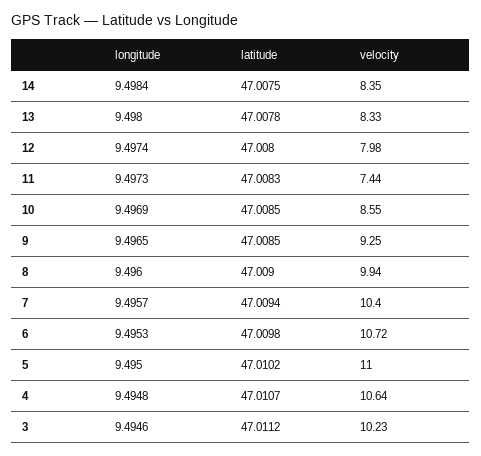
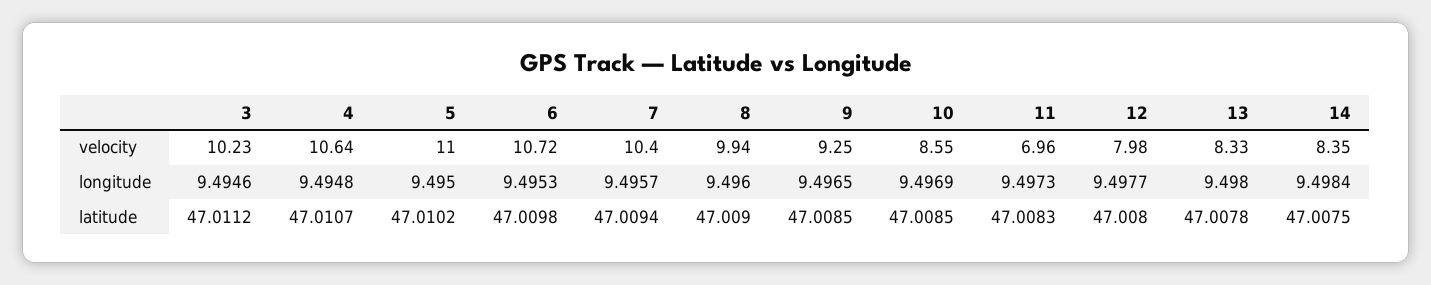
longitude, 12: 9.4974 -> 9.4977
velocity, 11: 7.44 -> 6.96

